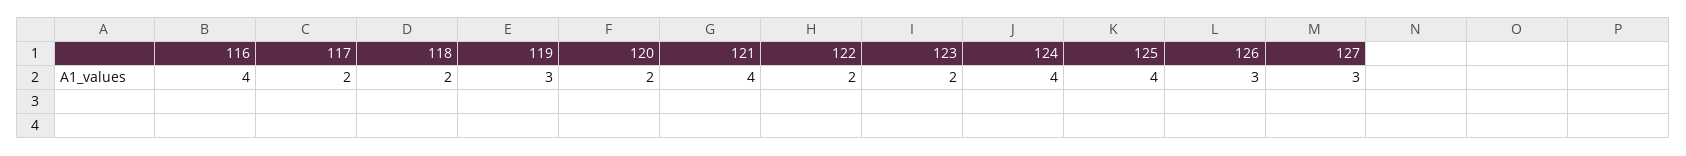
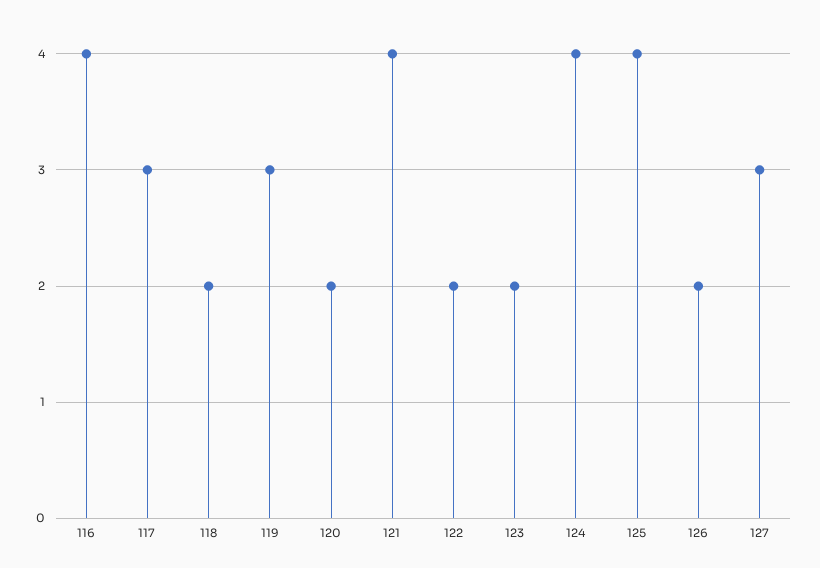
117: 2 -> 3
126: 3 -> 2

